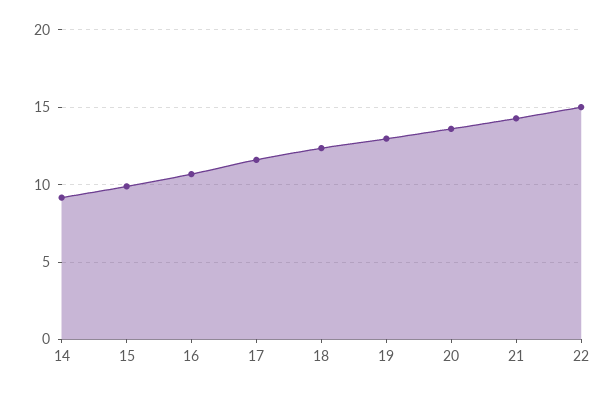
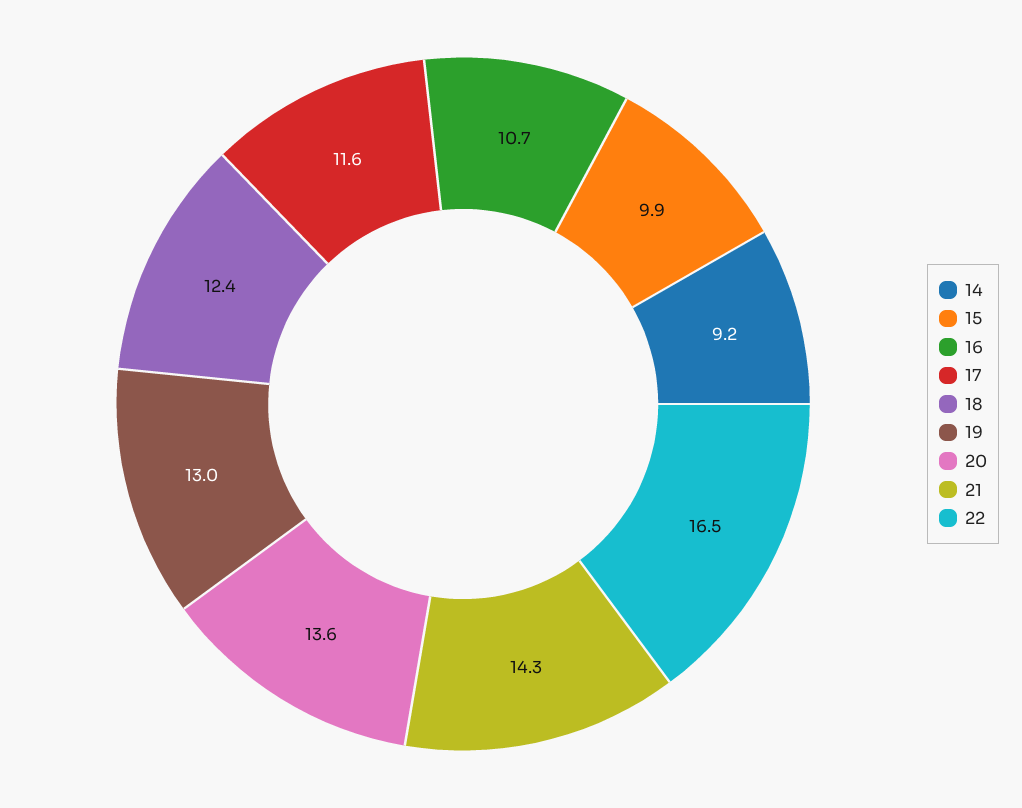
22: 15 -> 16.5

